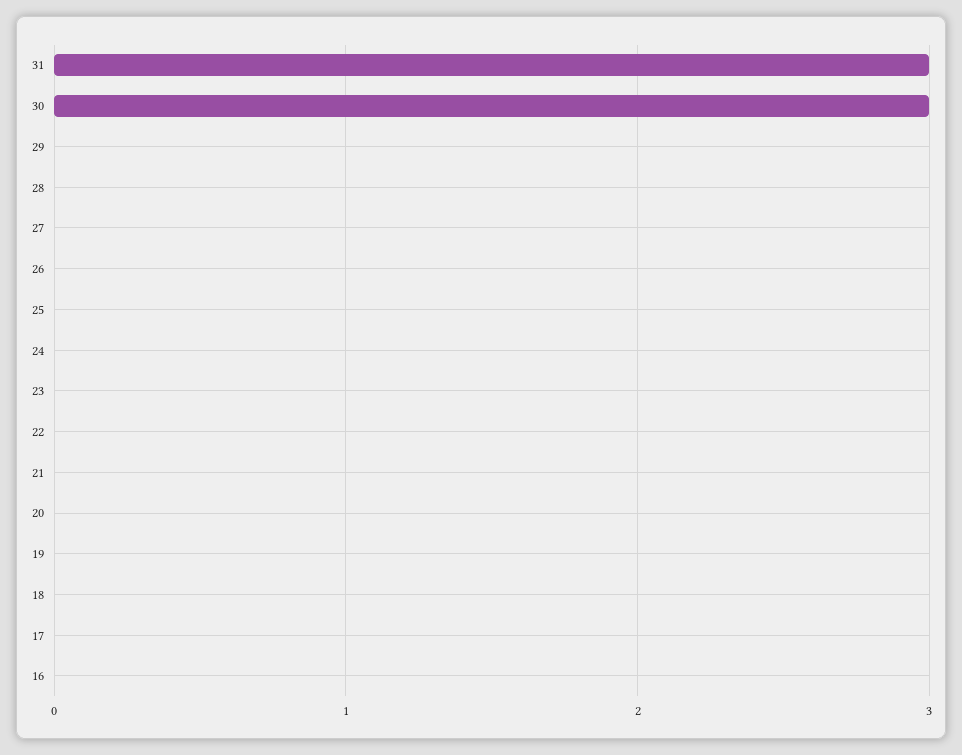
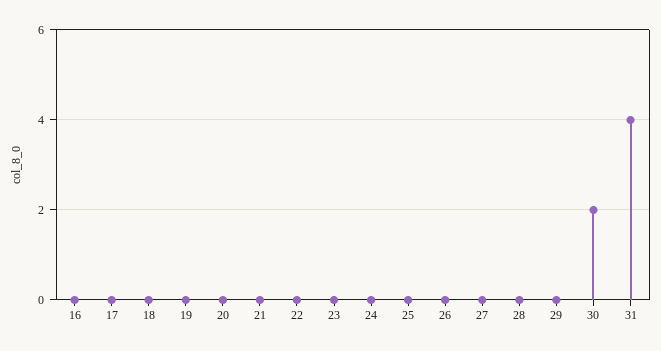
31: 3 -> 4
30: 3 -> 2

